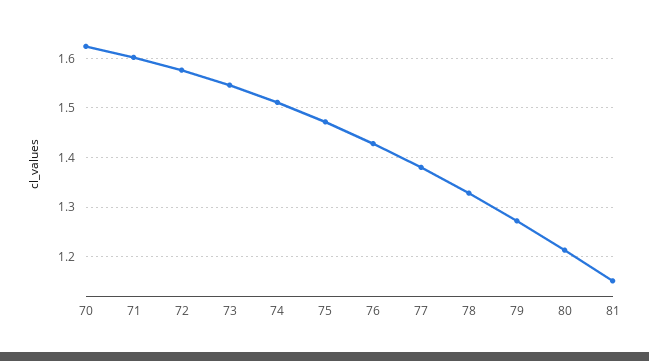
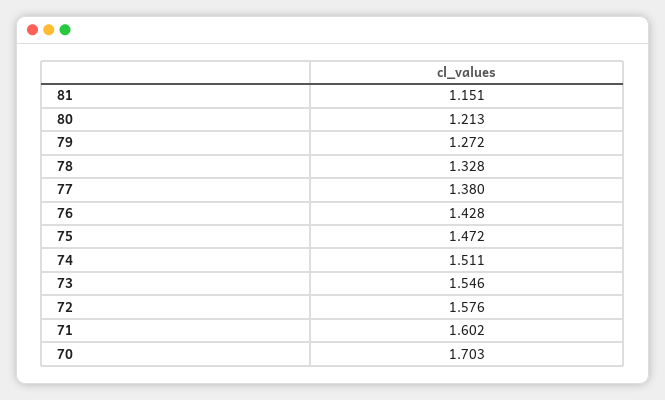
70: 1.62 -> 1.703

